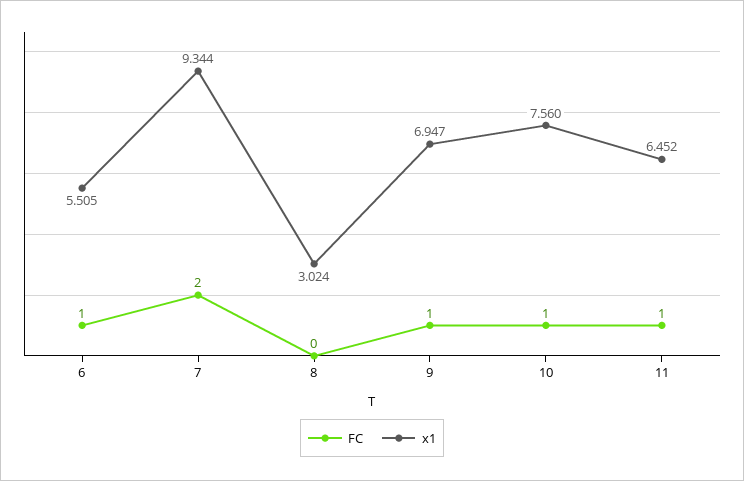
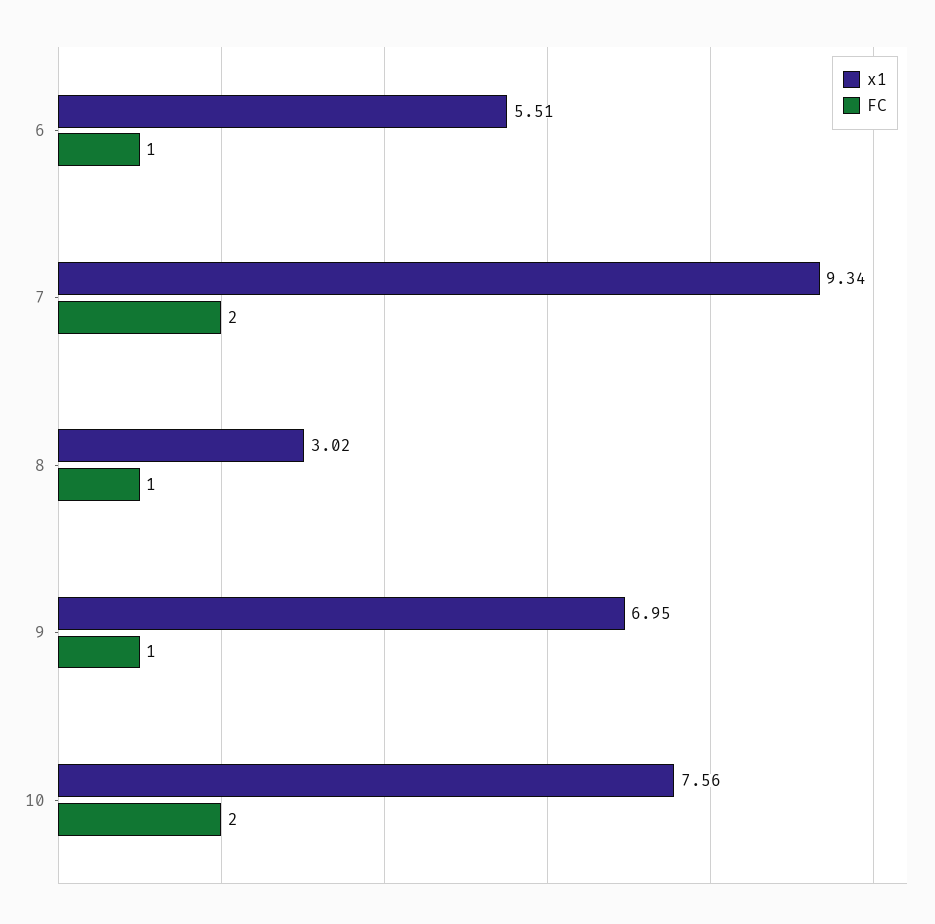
FC, 8: 0 -> 1
FC, 10: 1 -> 2
FC, 11: 1 -> none
x1, 11: 6.452 -> none

